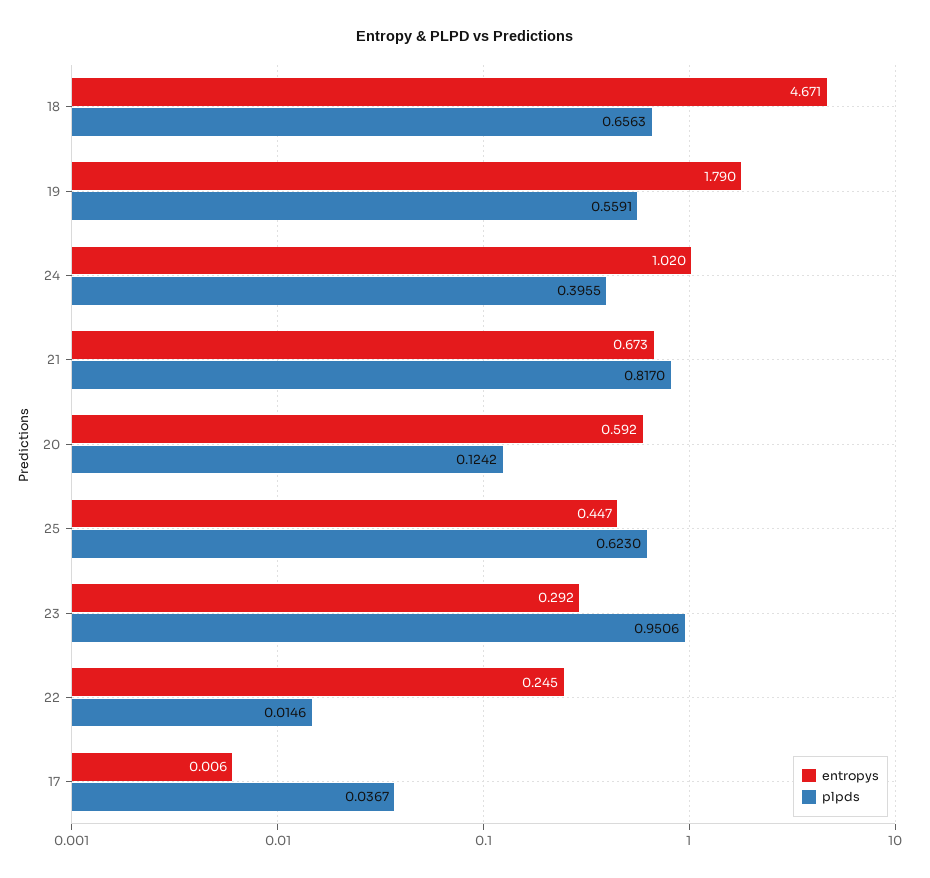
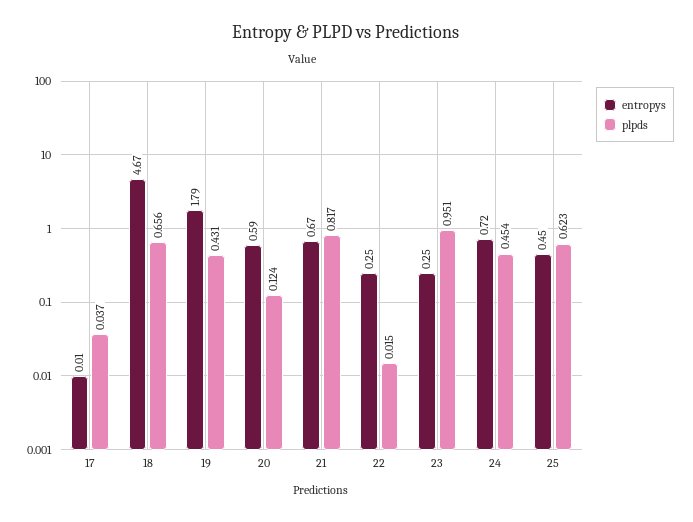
plpds, 19: 0.5591 -> 0.431
entropys, 24: 1.02 -> 0.72
plpds, 24: 0.3955 -> 0.454
entropys, 23: 0.292 -> 0.25

